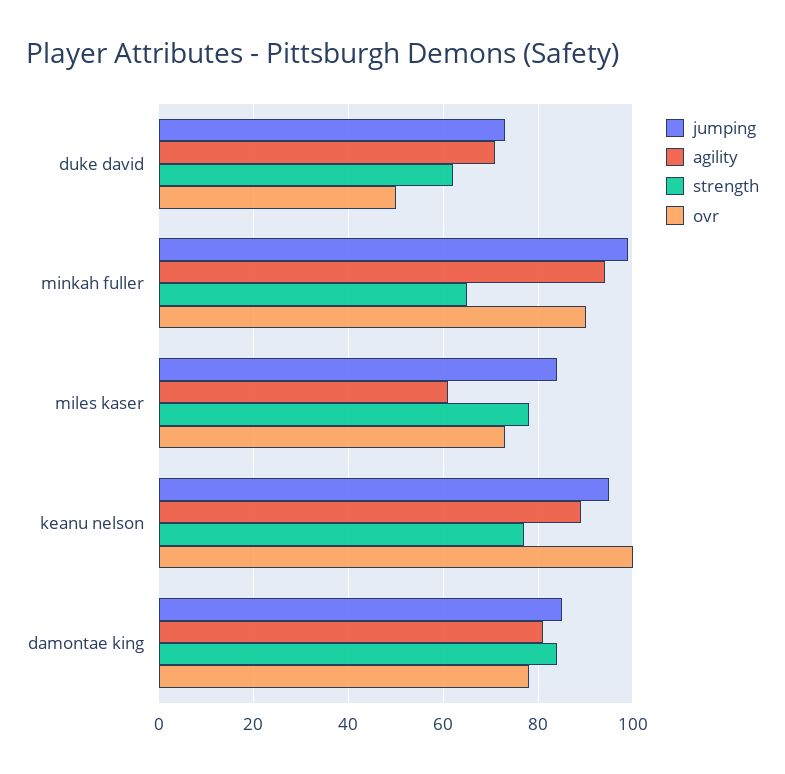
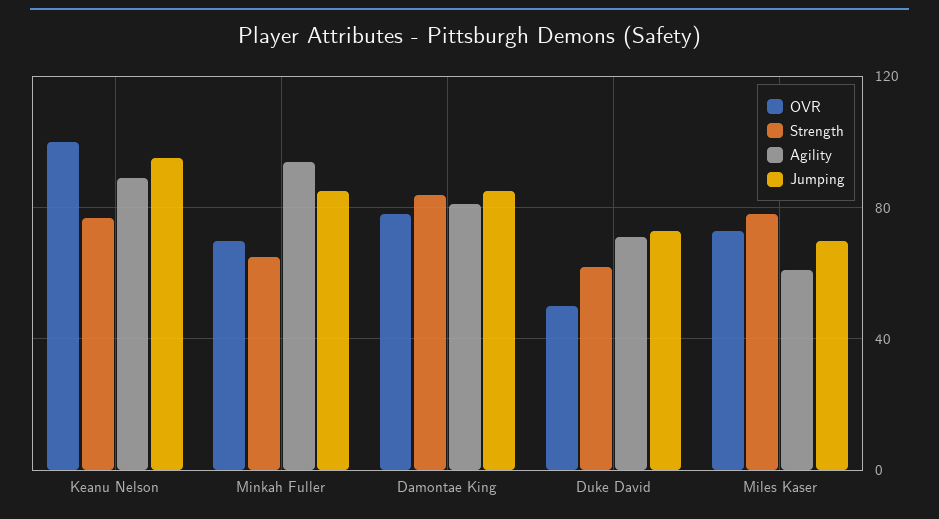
jumping, minkah fuller: 100 -> 85
ovr, minkah fuller: 90 -> 70
jumping, miles kaser: 85 -> 70

